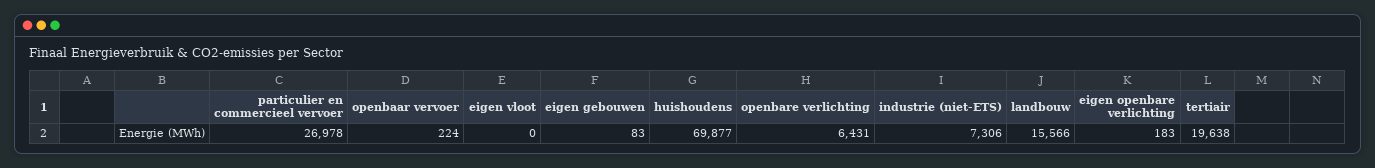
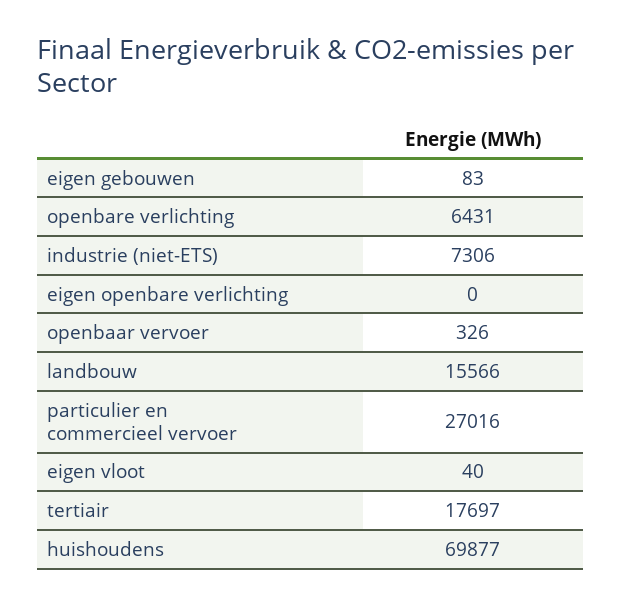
particulier en commercieel vervoer: 26978 -> 27016
openbaar vervoer: 224 -> 326
eigen vloot: 0 -> 40
eigen openbare verlichting: 183 -> 0
tertiair: 19638 -> 17697

